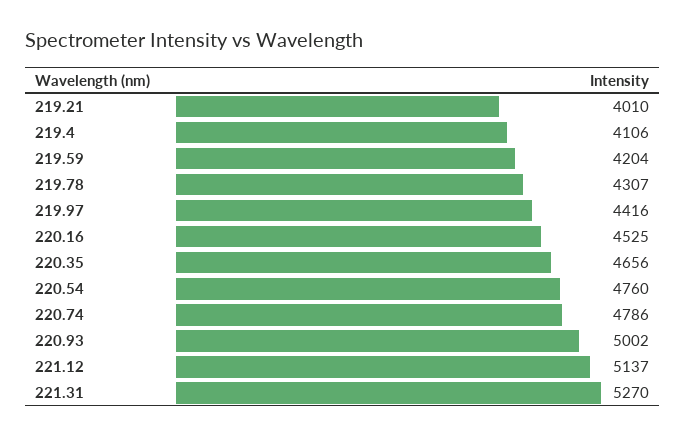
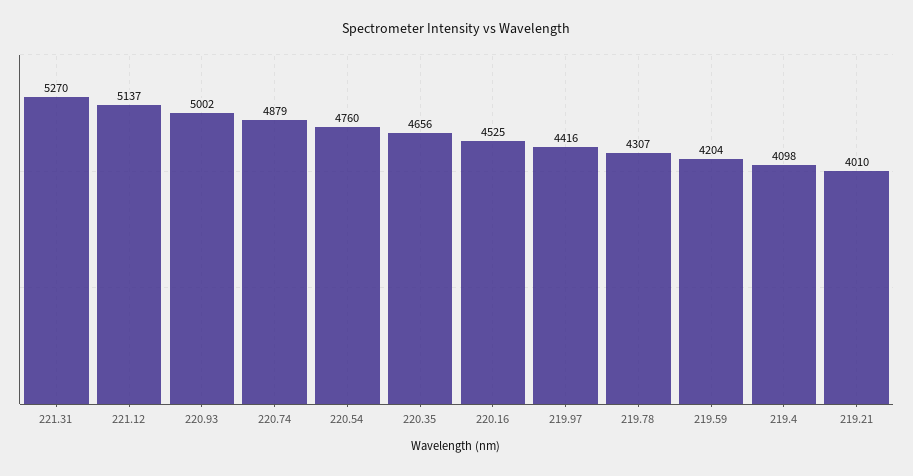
219.4: 4106 -> 4098
220.74: 4786 -> 4879

